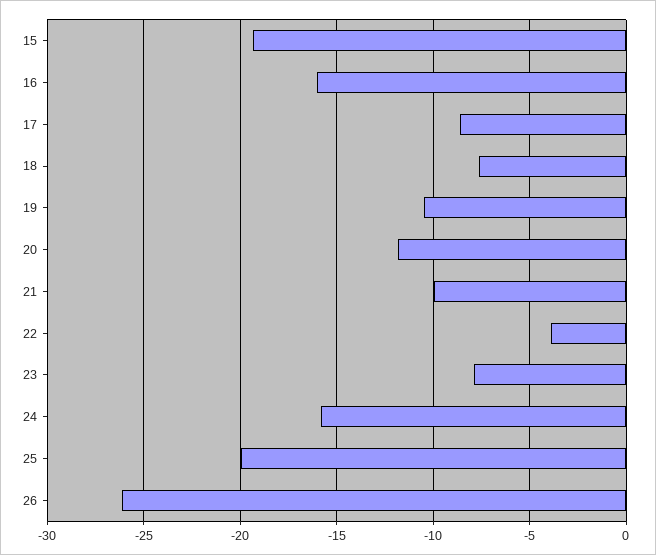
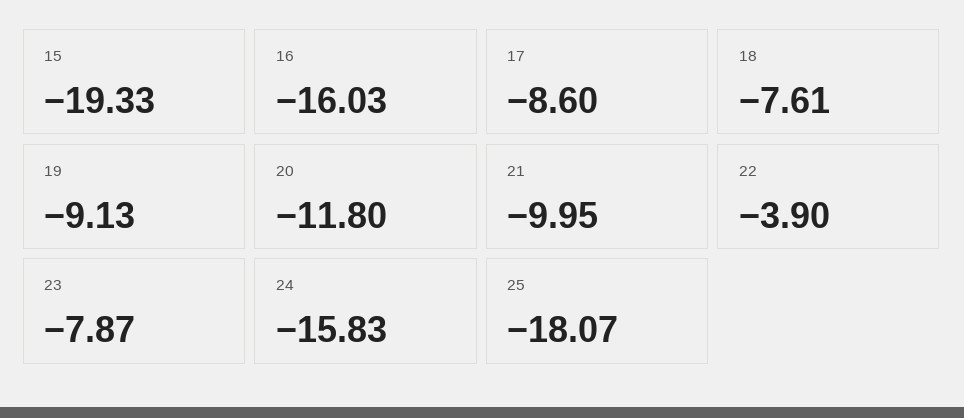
19: -10.5 -> -9.13
25: -20 -> -18.07
26: -26 -> none

